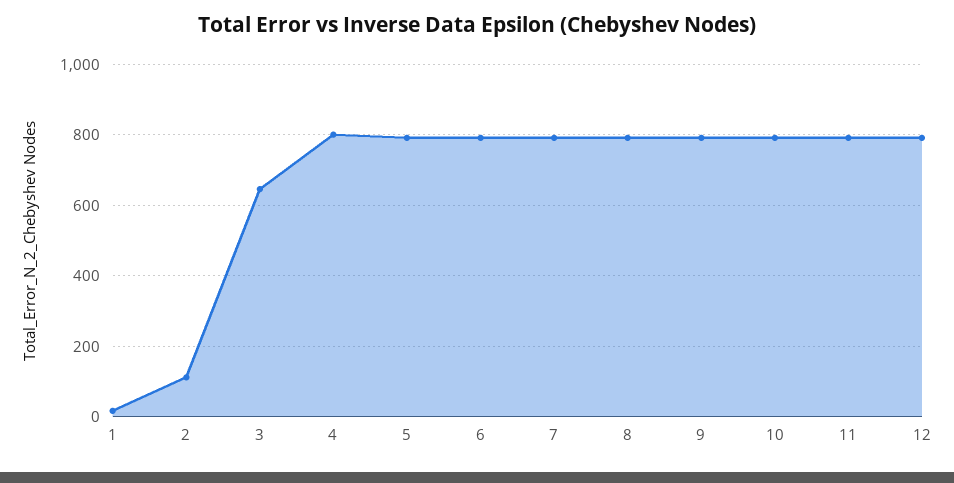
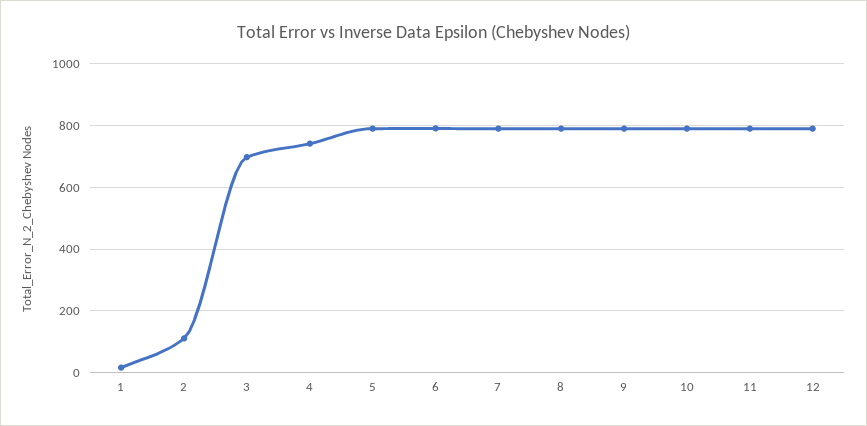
3: 640 -> 700
4: 800 -> 740

